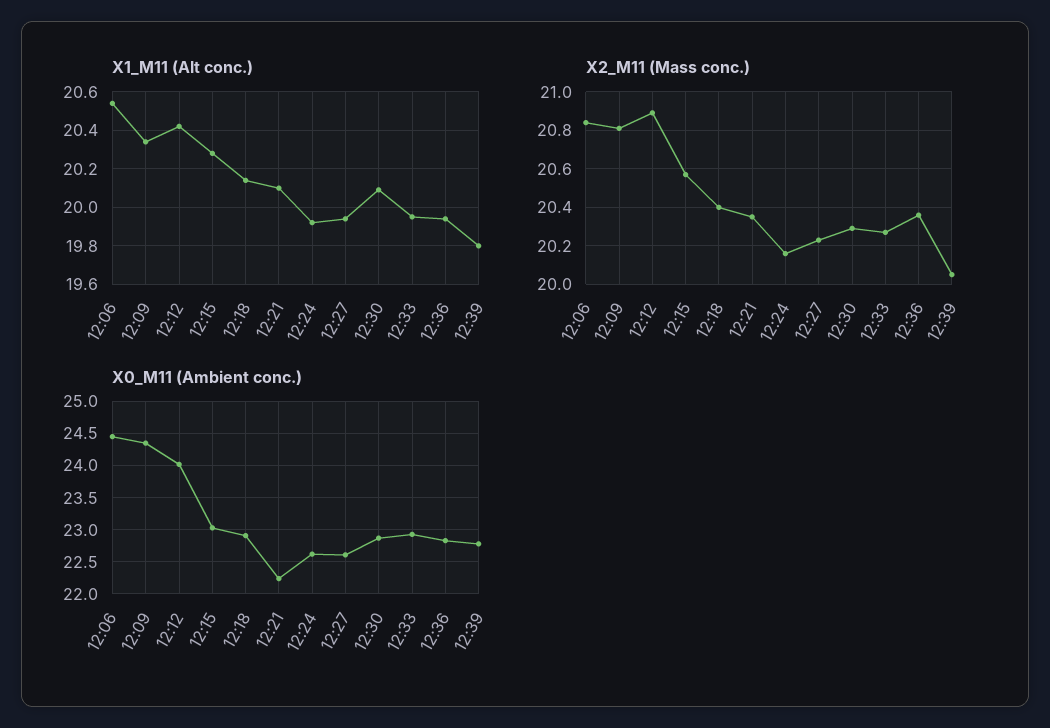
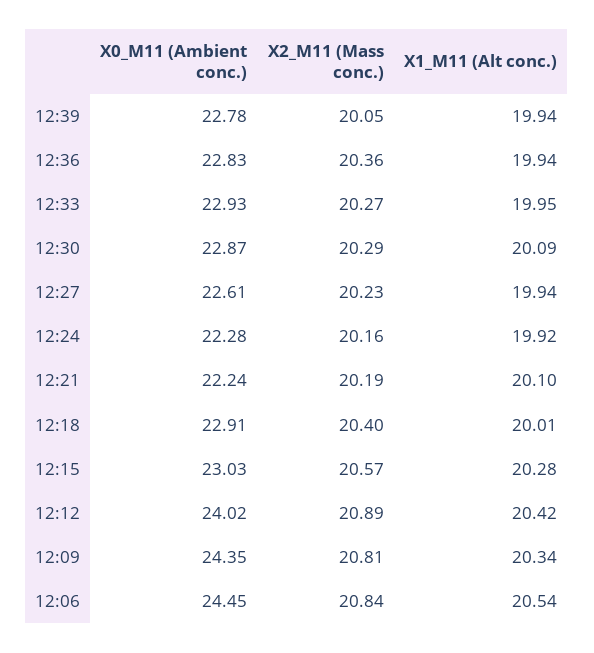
X1_M11 (Alt conc.), 12:18: 20.15 -> 20.01
X1_M11 (Alt conc.), 12:39: 19.8 -> 19.94
X2_M11 (Mass conc.), 12:21: 20.35 -> 20.19
X0_M11 (Ambient conc.), 12:24: 22.6 -> 22.28

